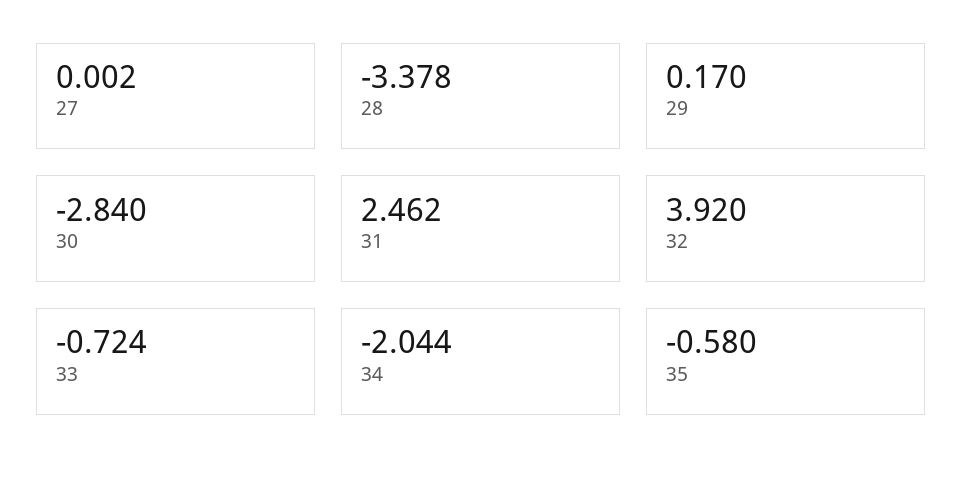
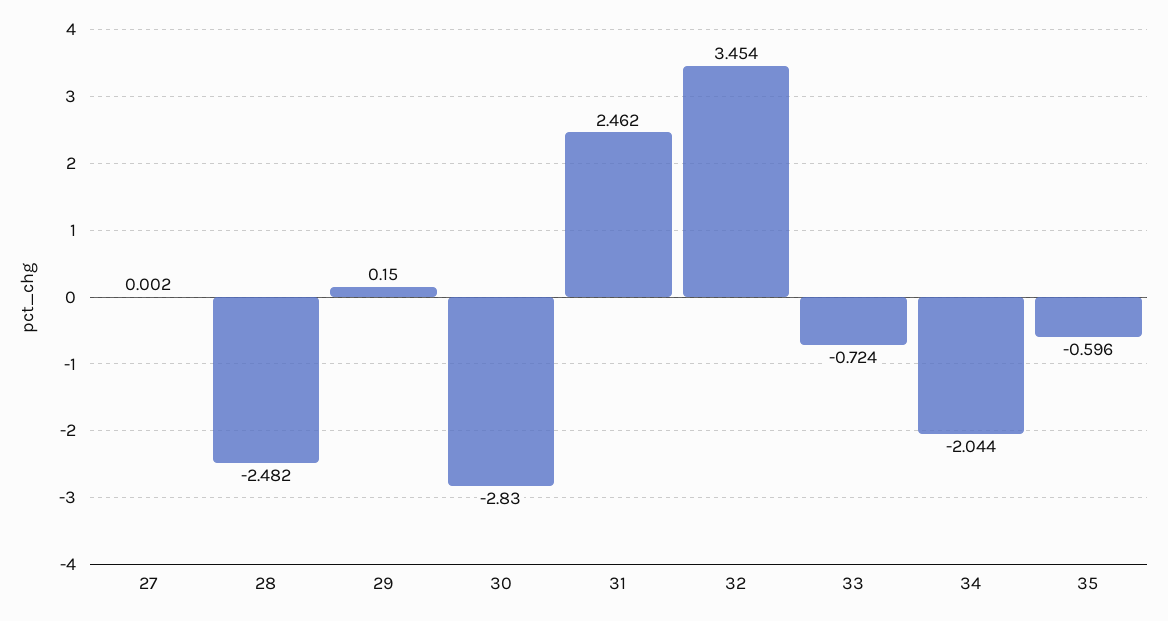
28: -3.378 -> -2.482
29: 0.17 -> 0.15
30: -2.84 -> -2.83
32: 3.92 -> 3.454
35: -0.58 -> -0.596

